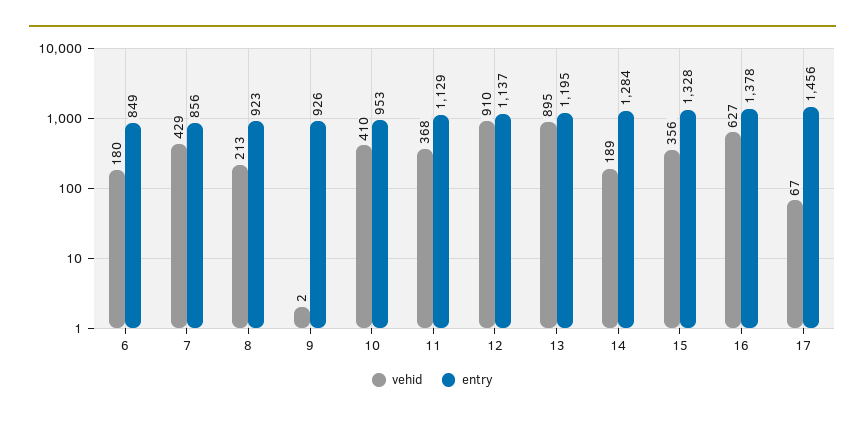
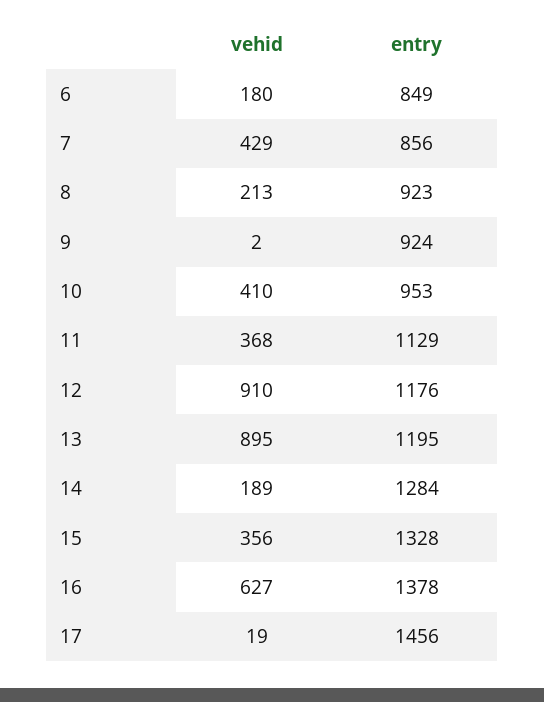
entry, 9: 926 -> 924
entry, 12: 1137 -> 1176
vehid, 17: 67 -> 19

